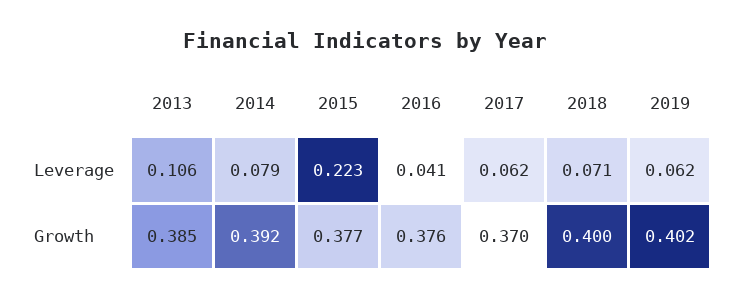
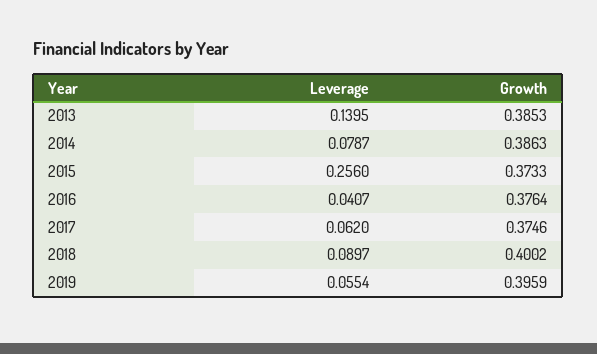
2013, Leverage: 0.106 -> 0.1395
2015, Leverage: 0.223 -> 0.256
2018, Leverage: 0.071 -> 0.0897
2019, Leverage: 0.062 -> 0.0554
2014, Growth: 0.392 -> 0.3863
2015, Growth: 0.377 -> 0.3733
2017, Growth: 0.37 -> 0.3746
2019, Growth: 0.402 -> 0.3959

